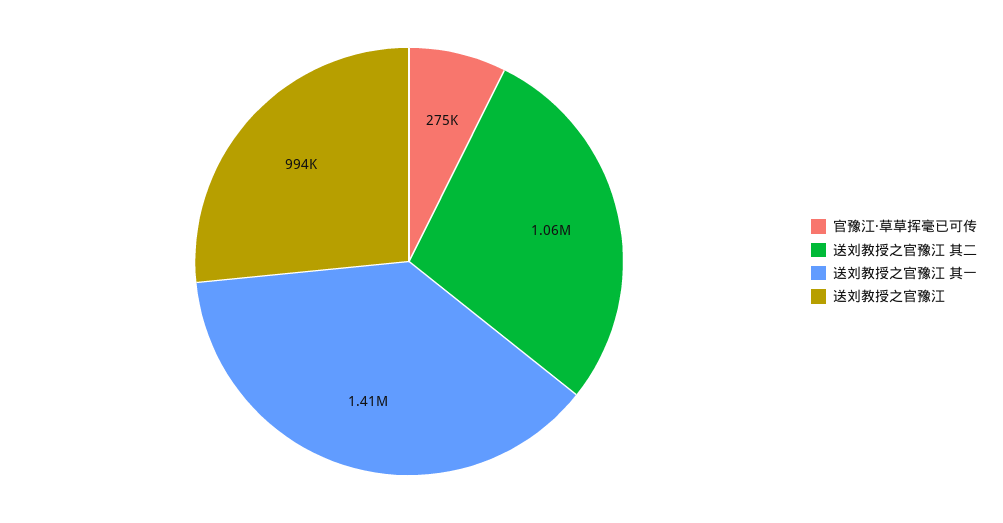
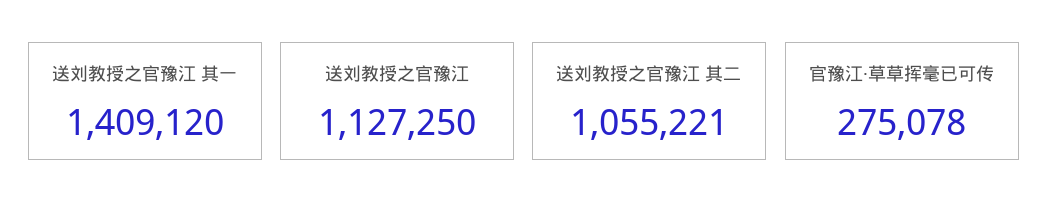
送刘教授之官豫江: 994000 -> 1127250

